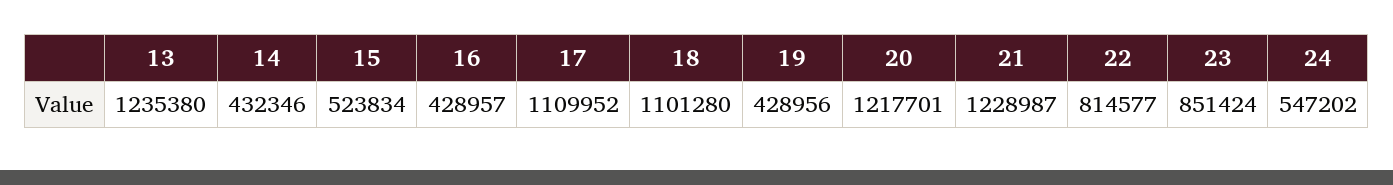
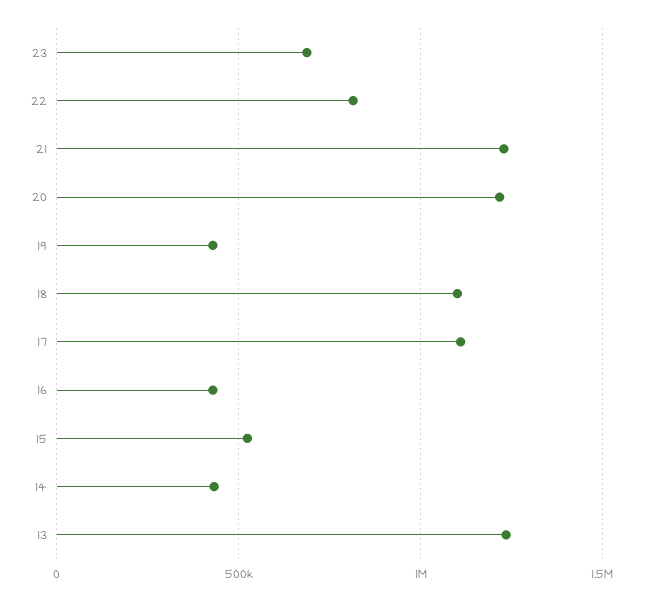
23: 851424 -> 700000
24: 547202 -> none

